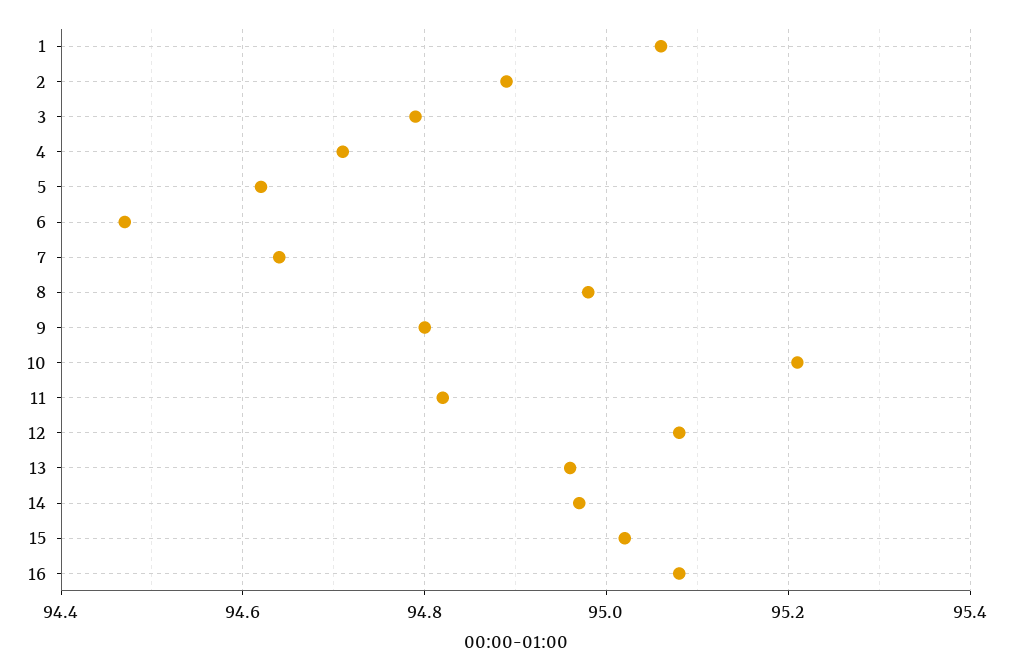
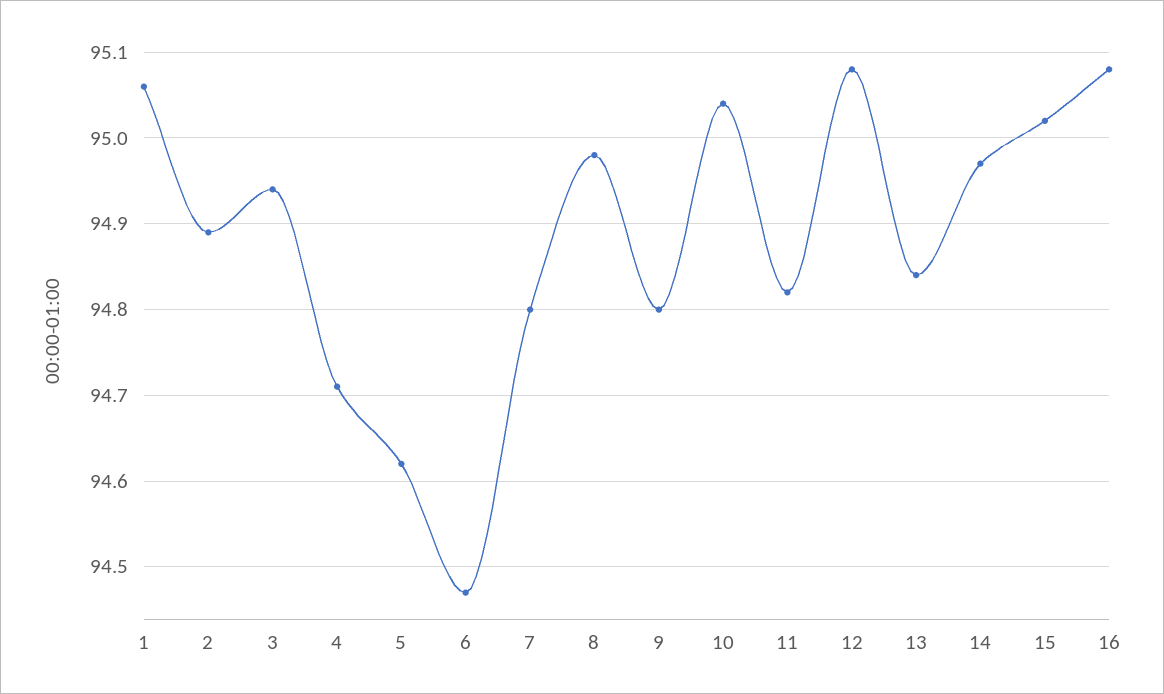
3: 94.8 -> 94.94
7: 94.65 -> 94.8
10: 95.2 -> 95.04
13: 94.95 -> 94.84

